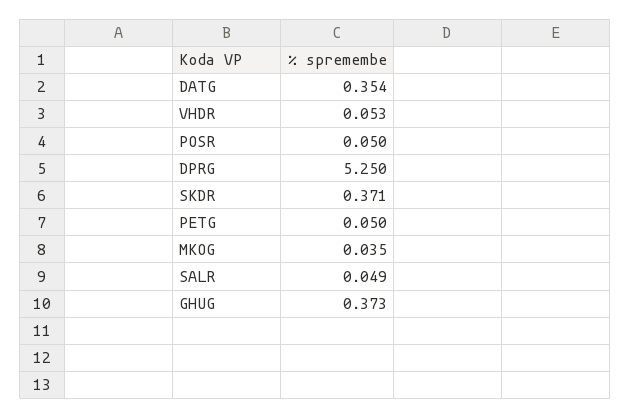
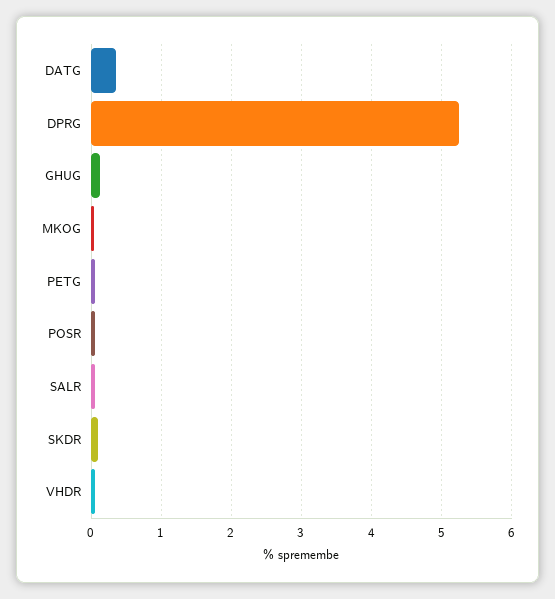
SKDR: 0.371 -> 0.1
GHUG: 0.373 -> 0.1

